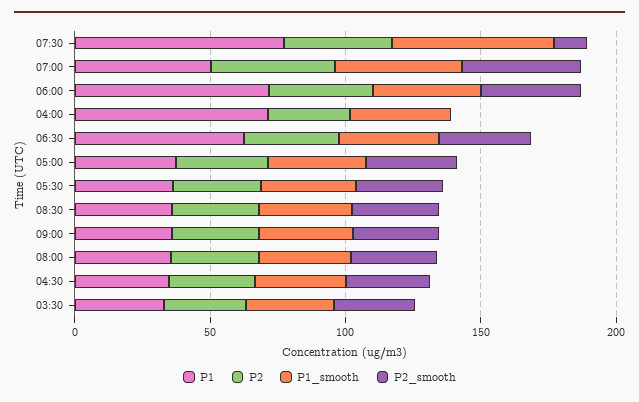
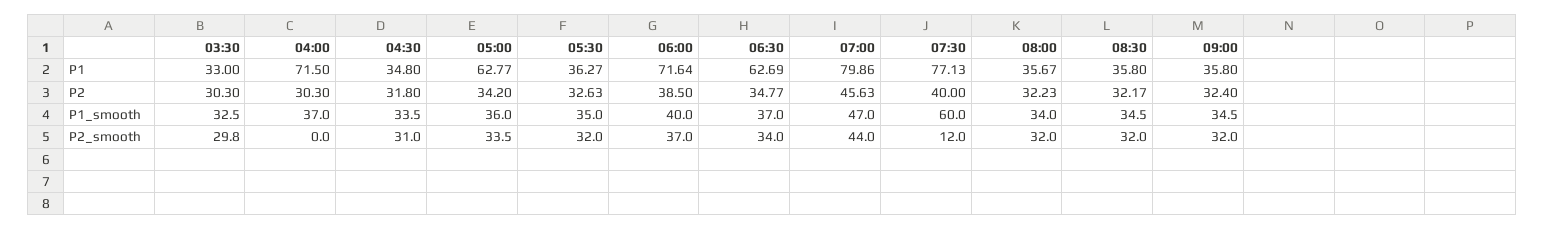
P1, 07:00: 50 -> 79.86
P1, 05:00: 40 -> 62.77

